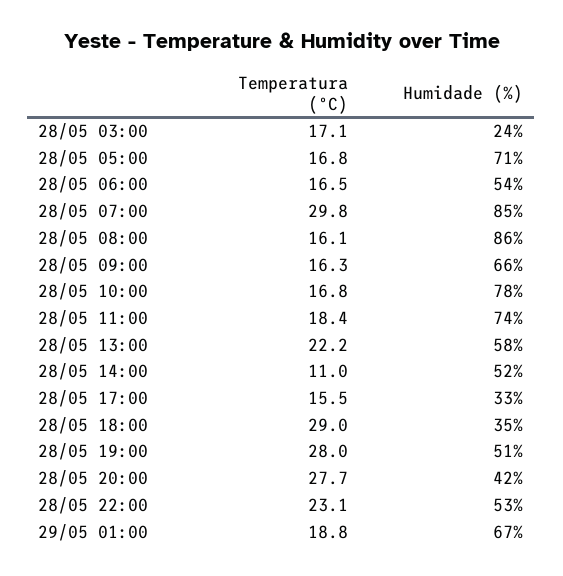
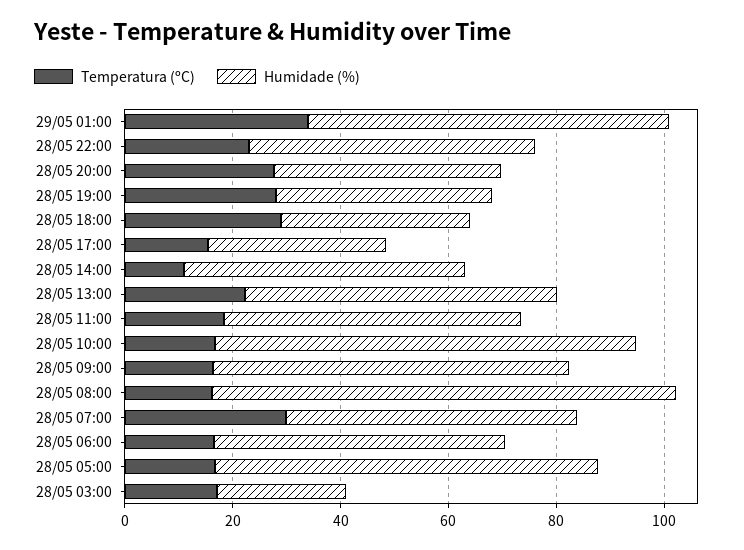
Humidade (%), 28/05 07:00: 85 -> 55
Humidade (%), 28/05 11:00: 74 -> 55
Humidade (%), 28/05 19:00: 51 -> 40
Temperatura (ºC), 29/05 01:00: 18.8 -> 35

